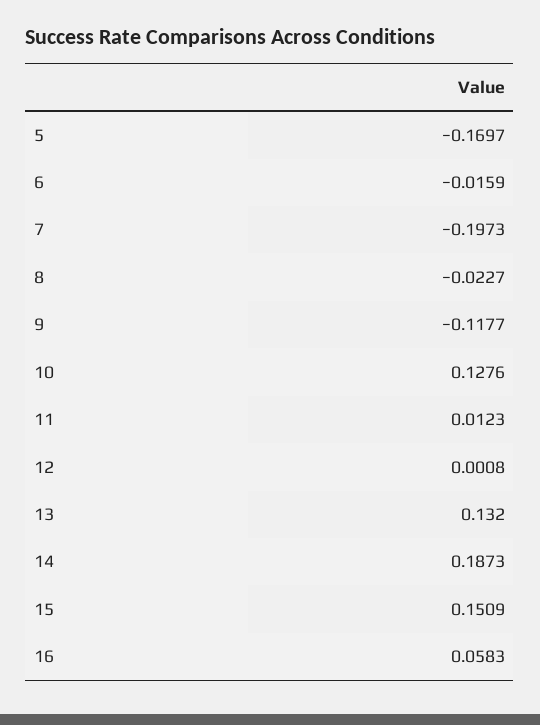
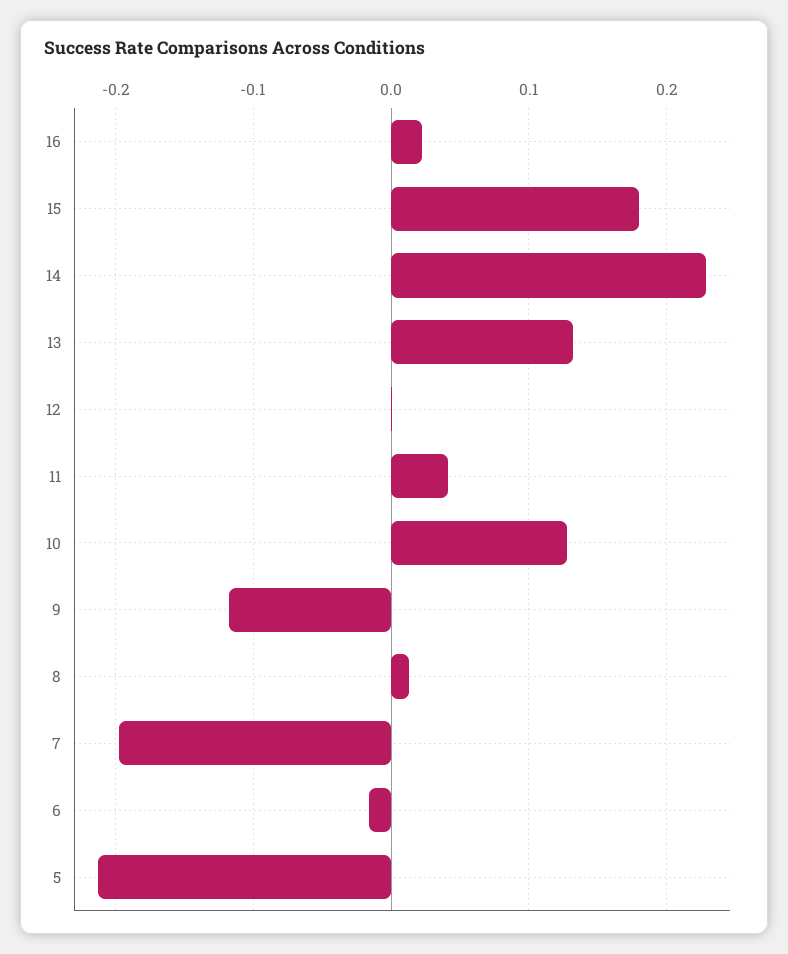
5: -0.1697 -> -0.21
8: -0.0227 -> 0.01
11: 0.0123 -> 0.04
14: 0.1873 -> 0.23
15: 0.1509 -> 0.18
16: 0.0583 -> 0.02

